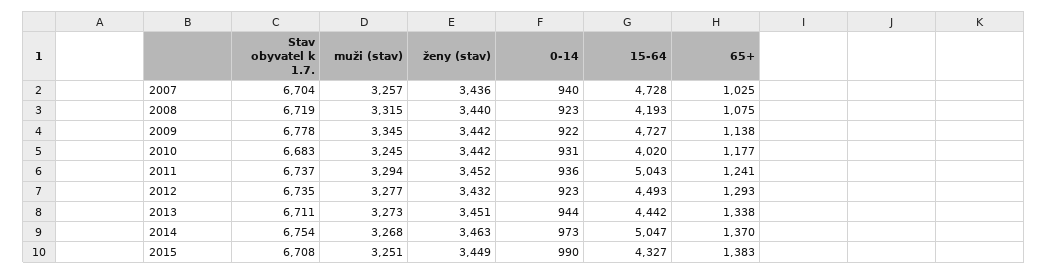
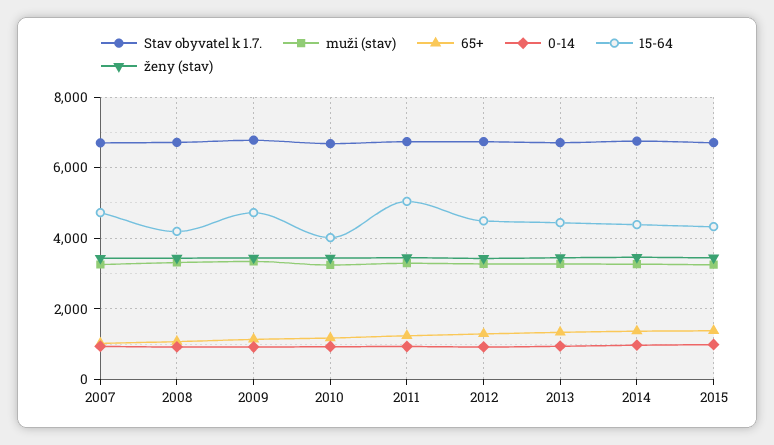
15-64, 2014: 5047 -> 4400

